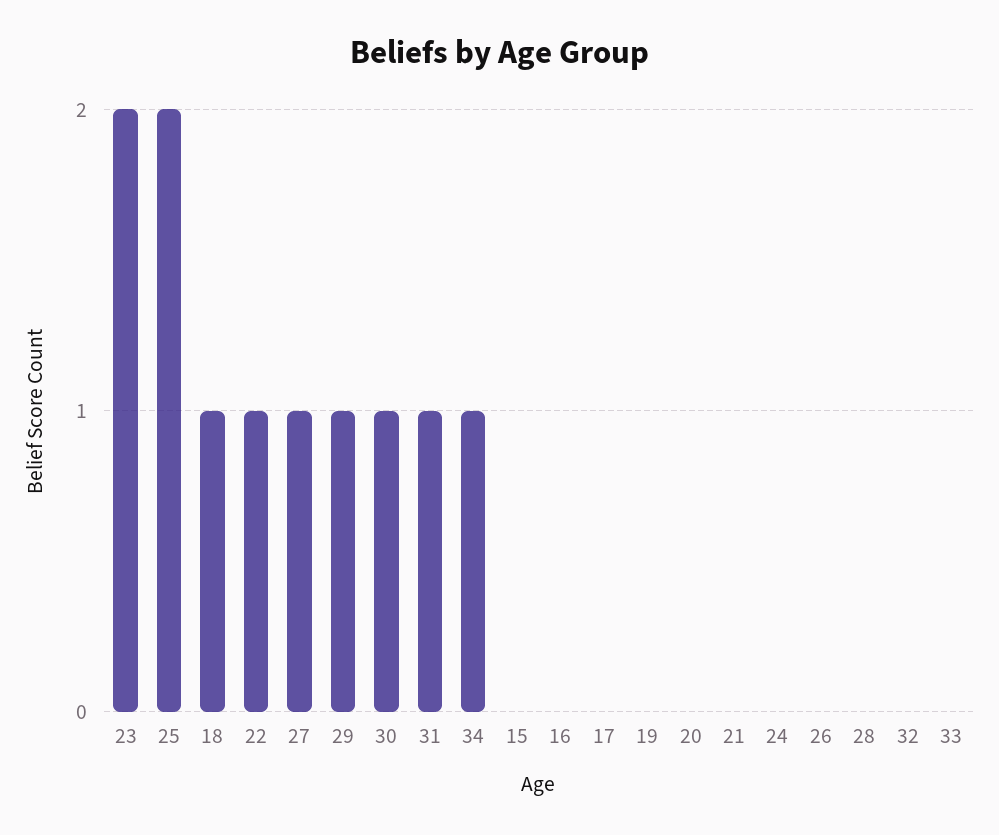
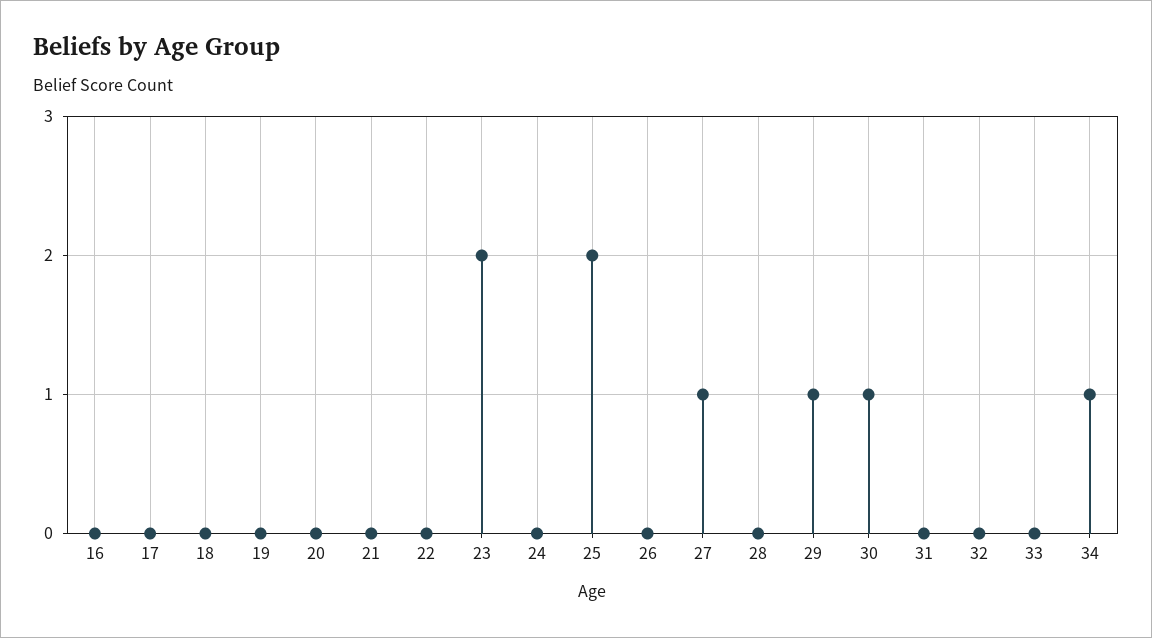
18: 1 -> 0
22: 1 -> 0
31: 1 -> 0
15: 0 -> none

